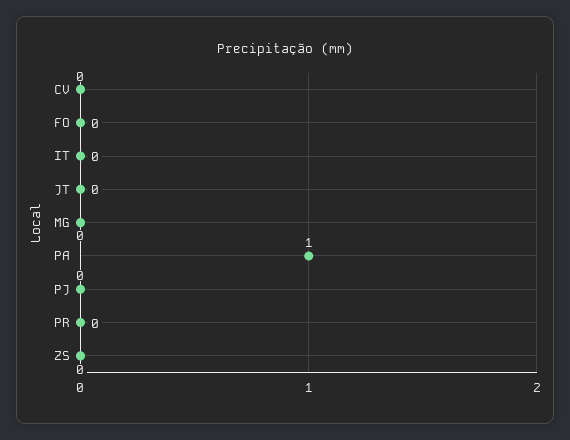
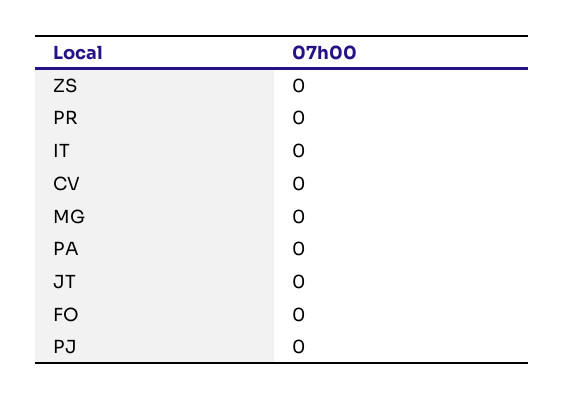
PA: 1 -> 0

